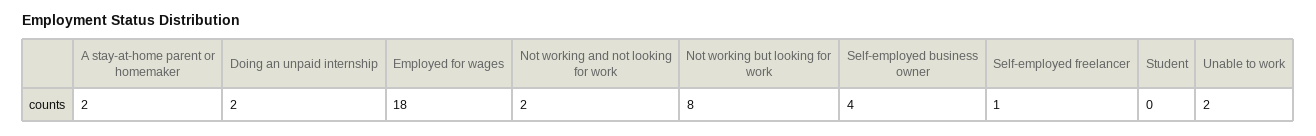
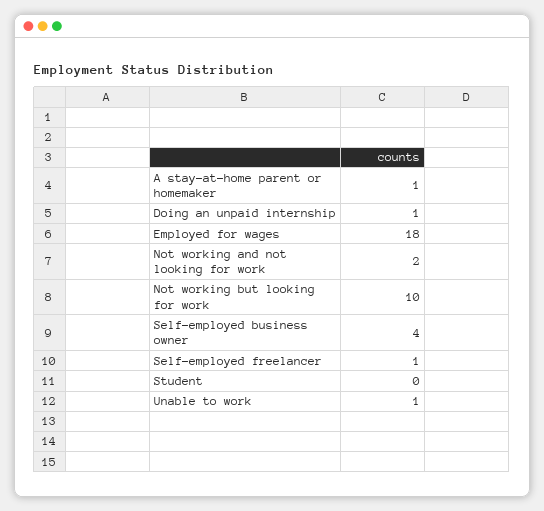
A stay-at-home parent or homemaker: 2 -> 1
Doing an unpaid internship: 2 -> 1
Not working but looking for work: 8 -> 10
Unable to work: 2 -> 1

